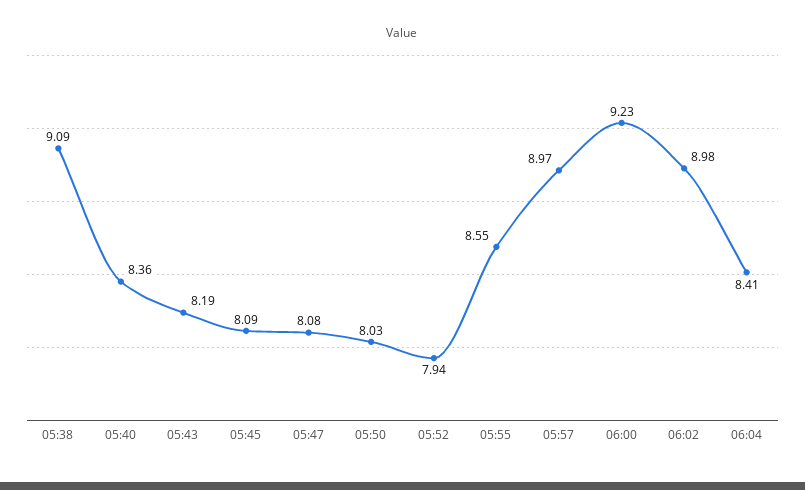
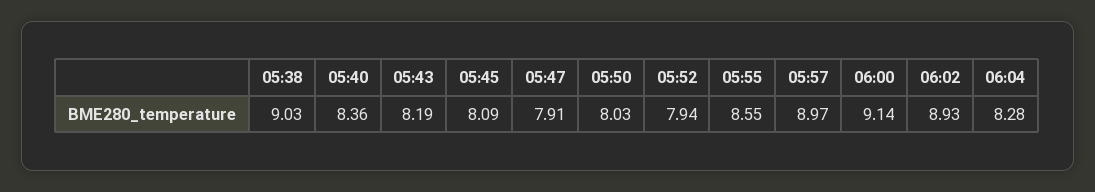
05:38: 9.09 -> 9.03
05:47: 8.08 -> 7.91
06:00: 9.23 -> 9.14
06:02: 8.98 -> 8.93
06:04: 8.41 -> 8.28

